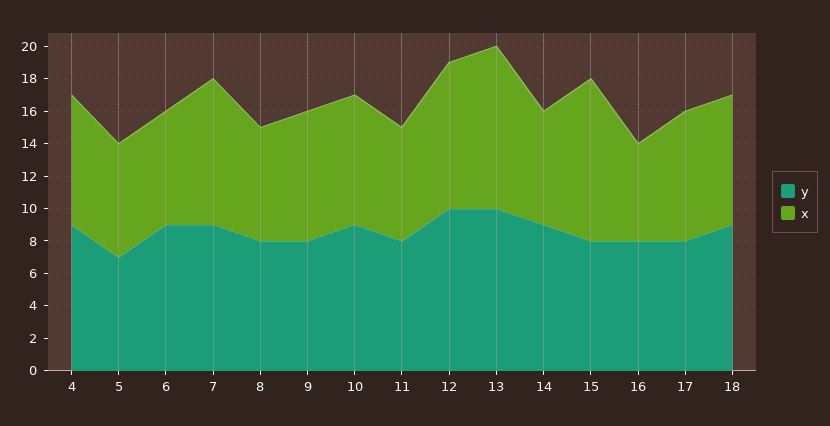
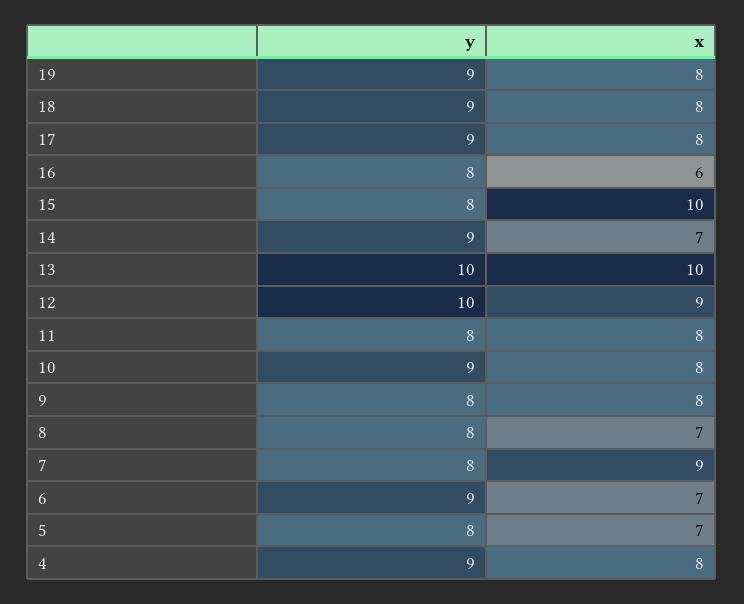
y, 5: 7 -> 8
y, 7: 9 -> 8
x, 11: 7 -> 8
y, 17: 8 -> 9
y, 19: none -> 9
x, 19: none -> 8

